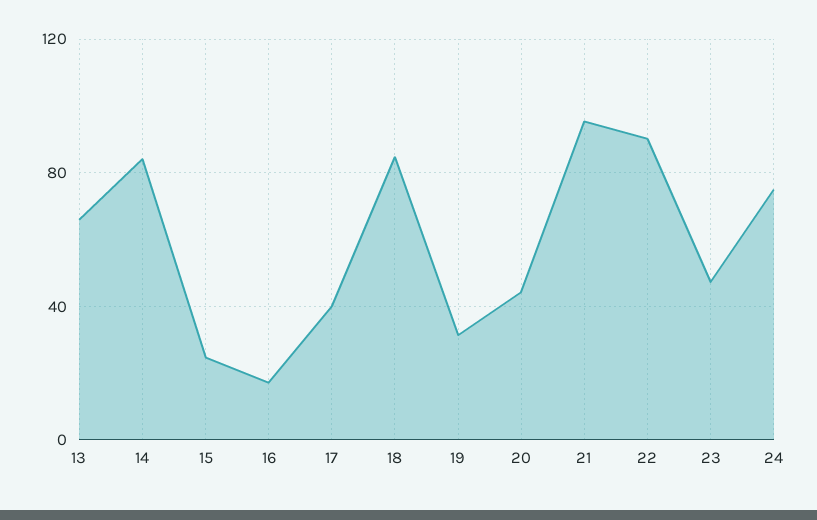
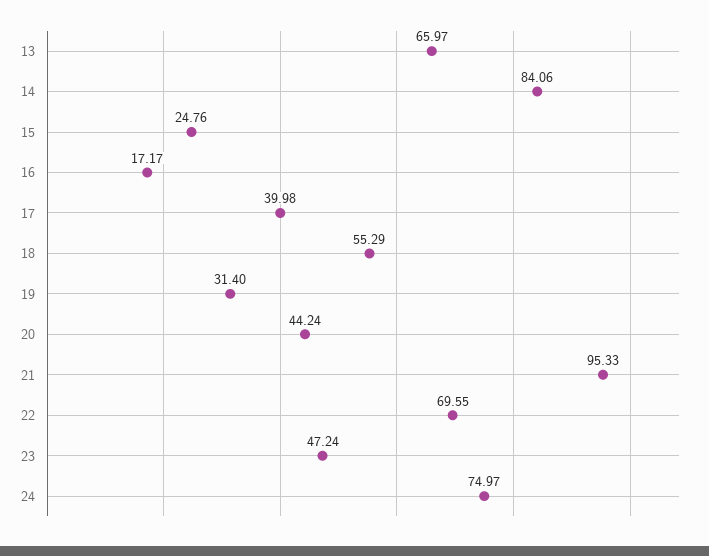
18: 85 -> 55.29
22: 90 -> 69.55

